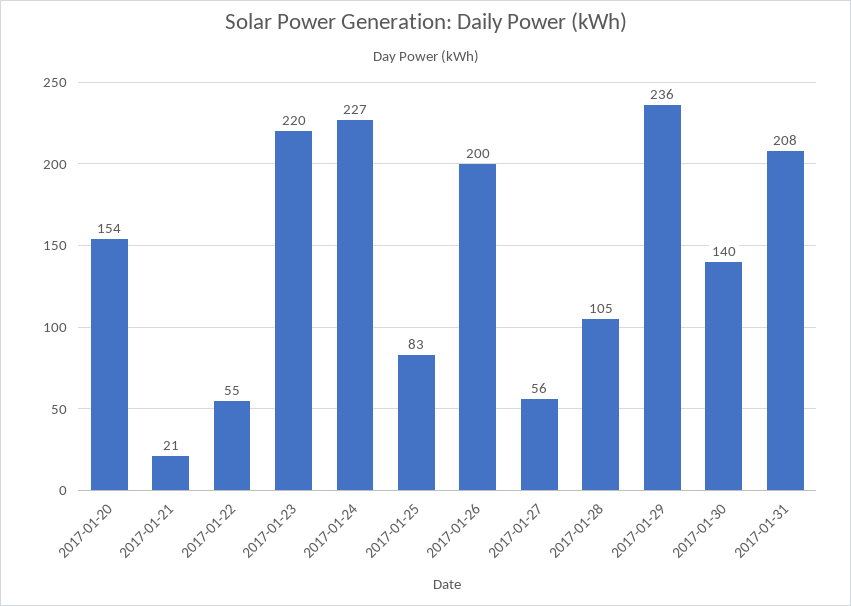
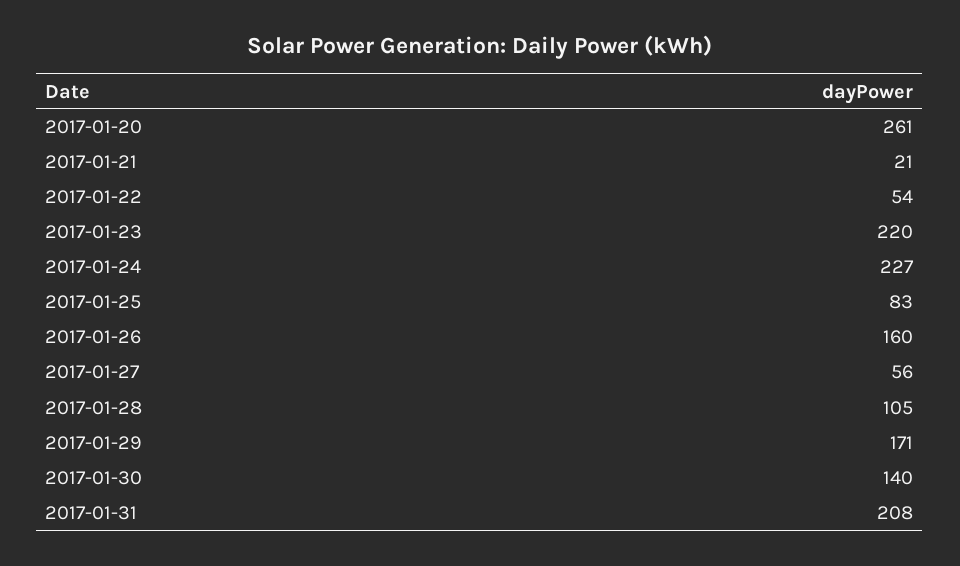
2017-01-20: 154 -> 261
2017-01-22: 55 -> 54
2017-01-26: 200 -> 160
2017-01-29: 236 -> 171

